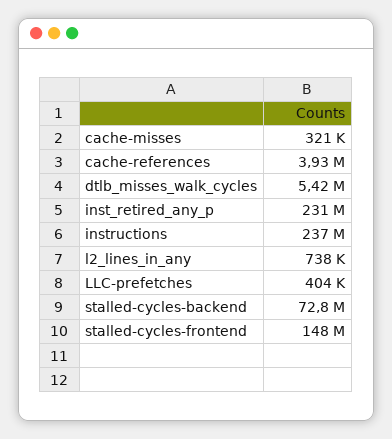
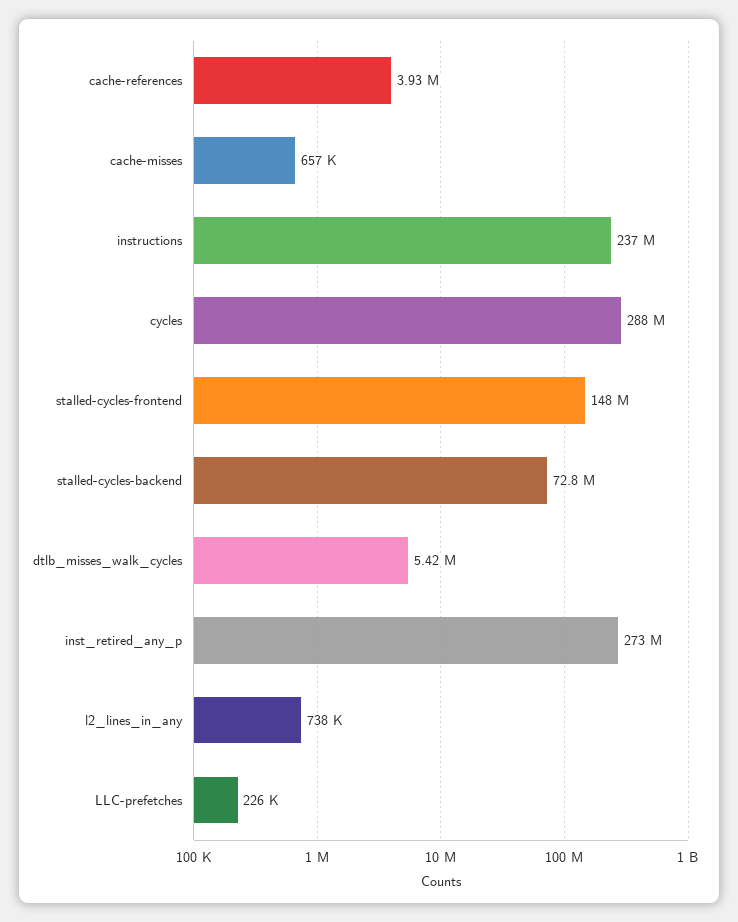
cache-misses: 321000 -> 657000
inst_retired_any_p: 231000000 -> 273000000
LLC-prefetches: 404000 -> 226000
cycles: none -> 288000000

